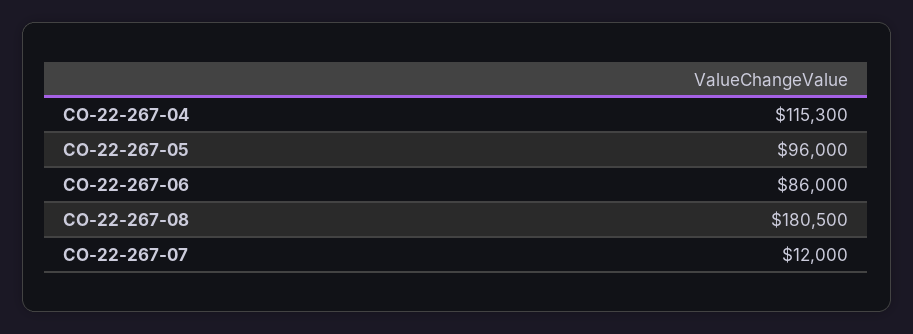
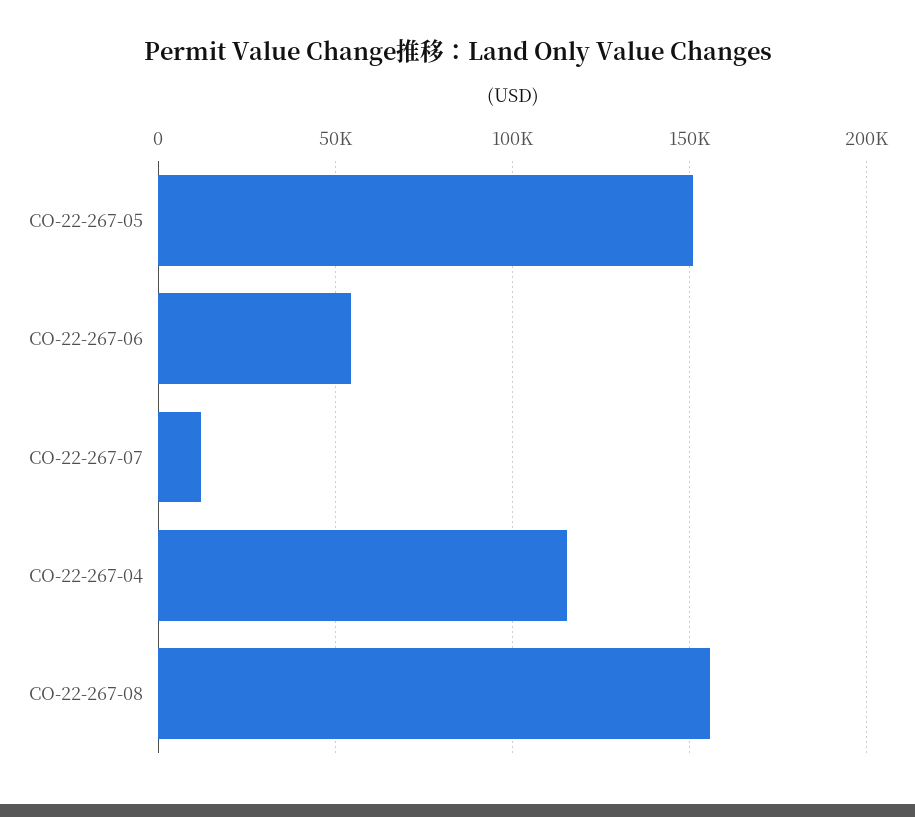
CO-22-267-05: 96000 -> 150000
CO-22-267-06: 86000 -> 55000
CO-22-267-08: 180500 -> 155000

